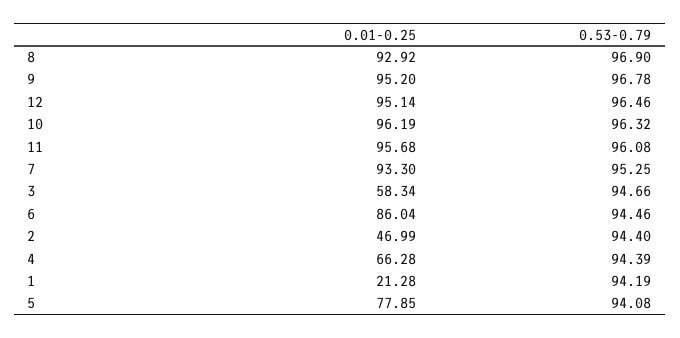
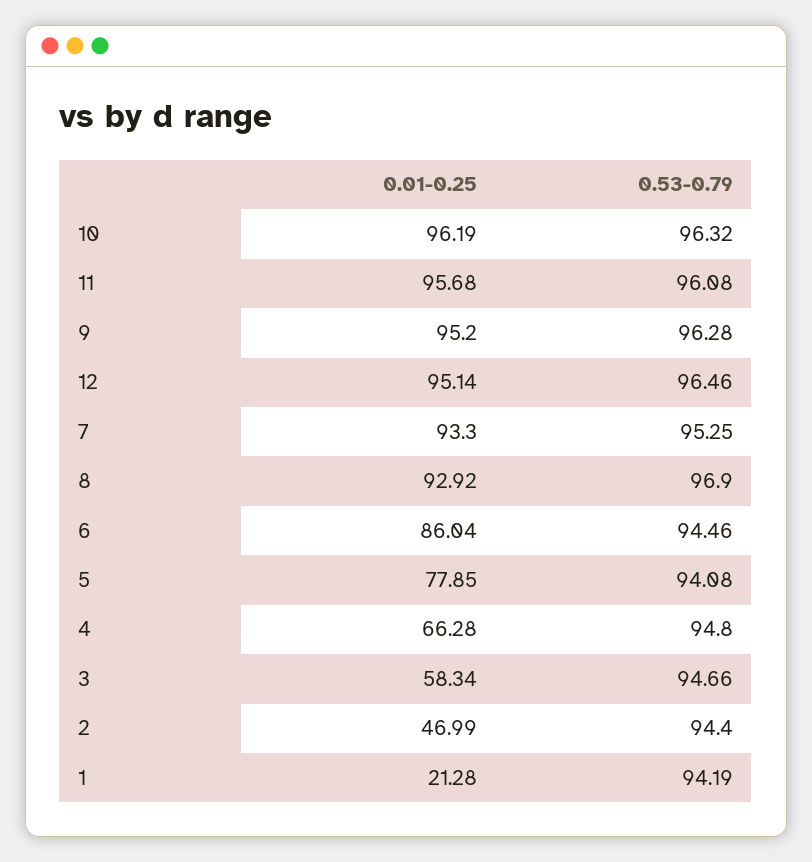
0.53-0.79, 9: 96.78 -> 96.28
0.53-0.79, 4: 94.39 -> 94.8

